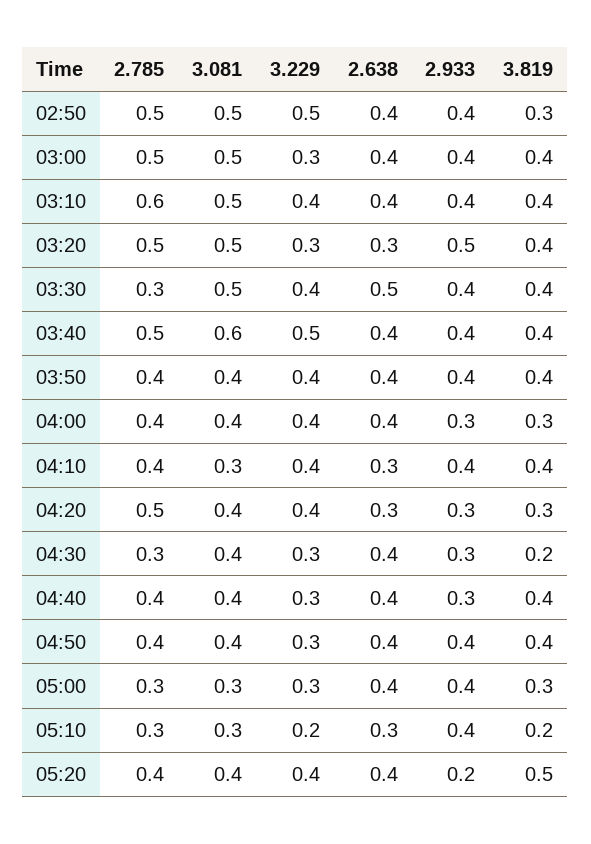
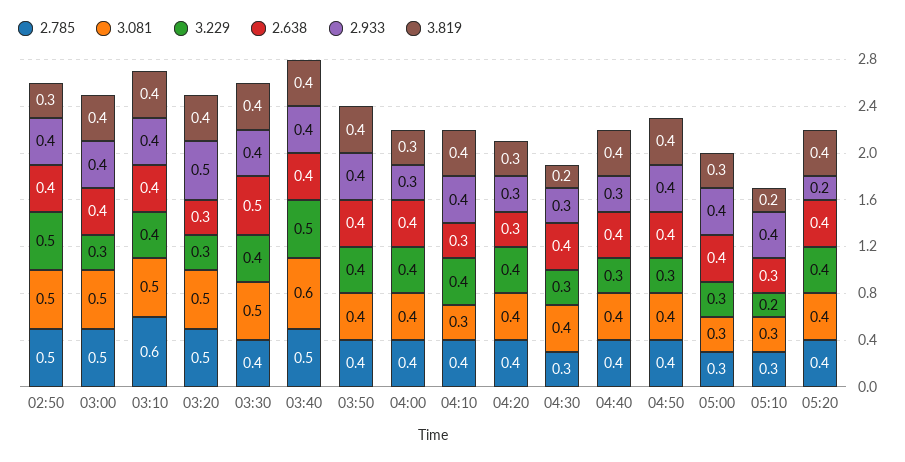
2.785, 03:30: 0.3 -> 0.4
2.785, 04:20: 0.5 -> 0.4
3.819, 05:20: 0.5 -> 0.4

